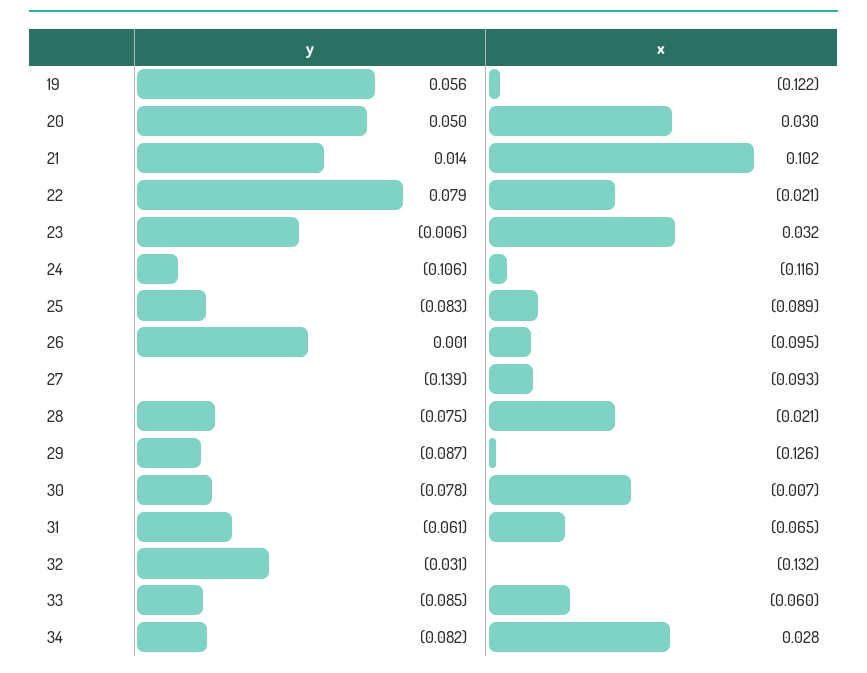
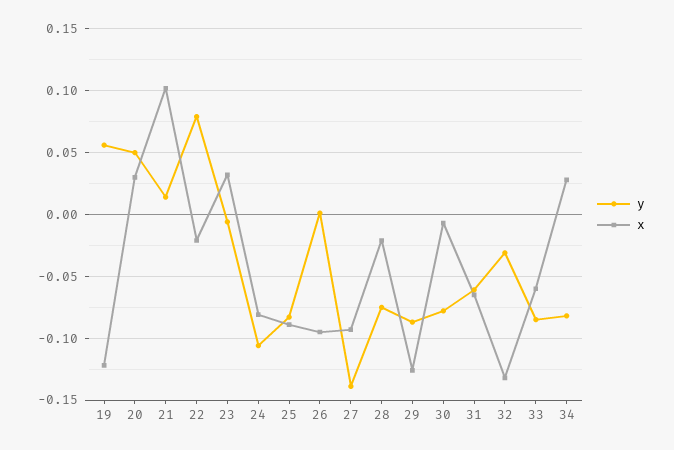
x, 24: -0.116 -> -0.08

